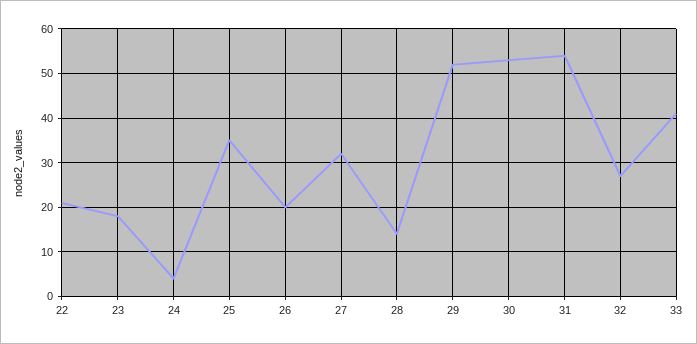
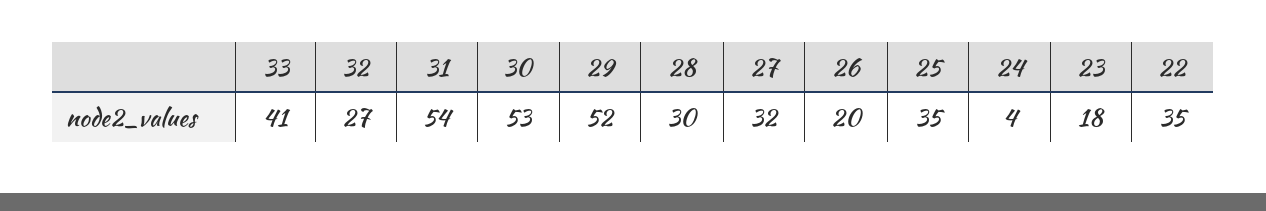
22: 20 -> 35
28: 15 -> 30

